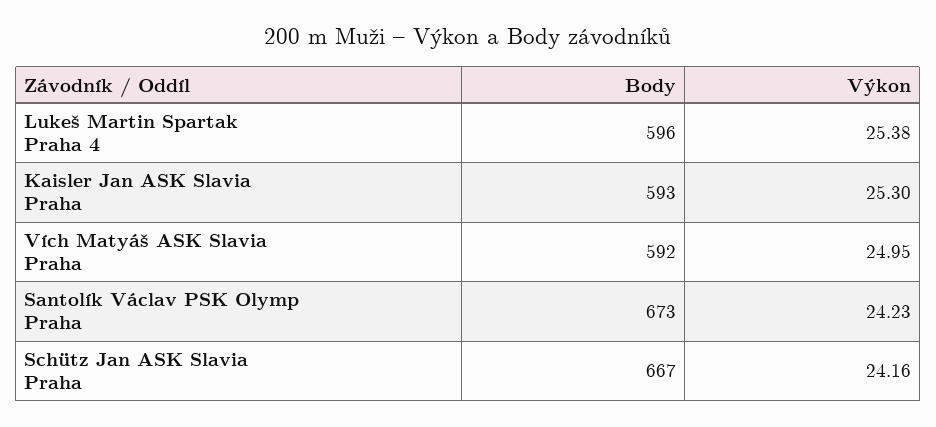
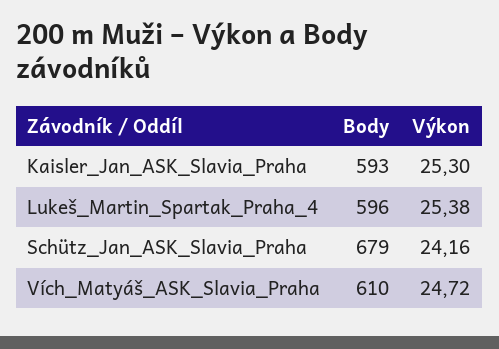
Body, Vích Matyáš ASK Slavia Praha: 592 -> 610
Výkon, Vích Matyáš ASK Slavia Praha: 24.95 -> 24.72
Body, Santolík Václav PSK Olymp Praha: 673 -> none
Výkon, Santolík Václav PSK Olymp Praha: 24.23 -> none
Body, Schütz Jan ASK Slavia Praha: 667 -> 679

